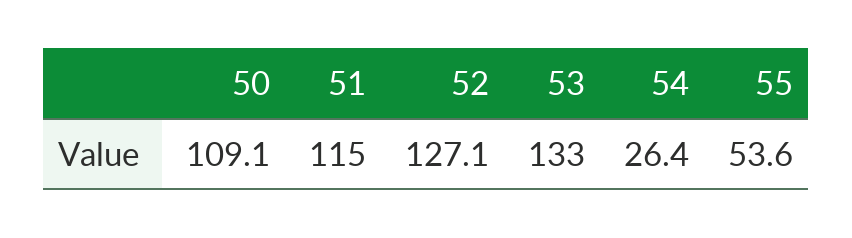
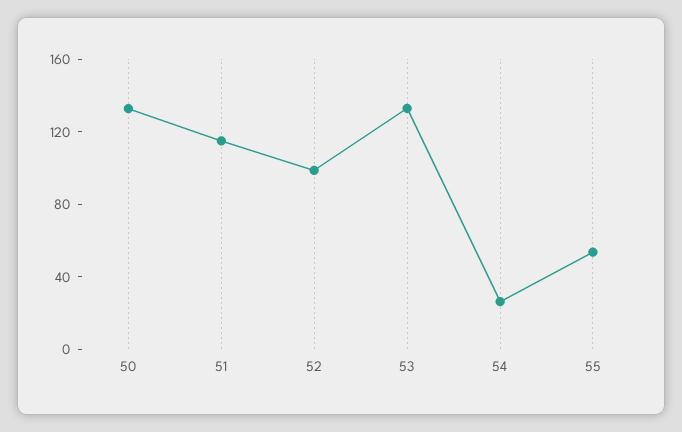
50: 109.1 -> 130
52: 127.1 -> 100

